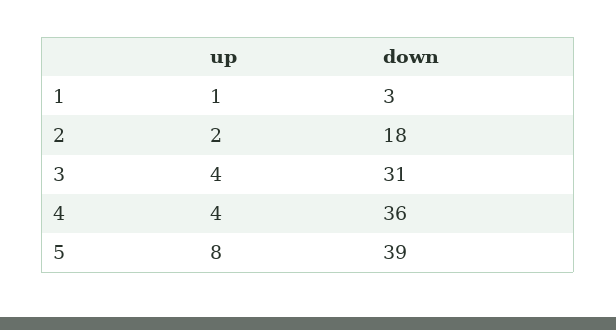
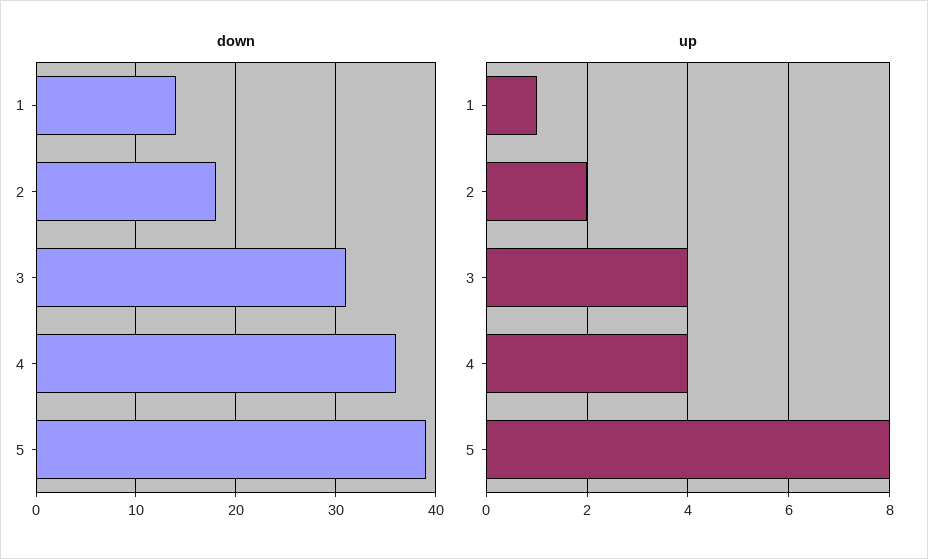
down, 1: 3 -> 14

